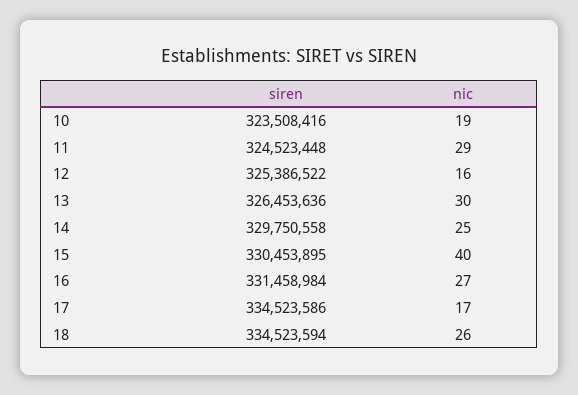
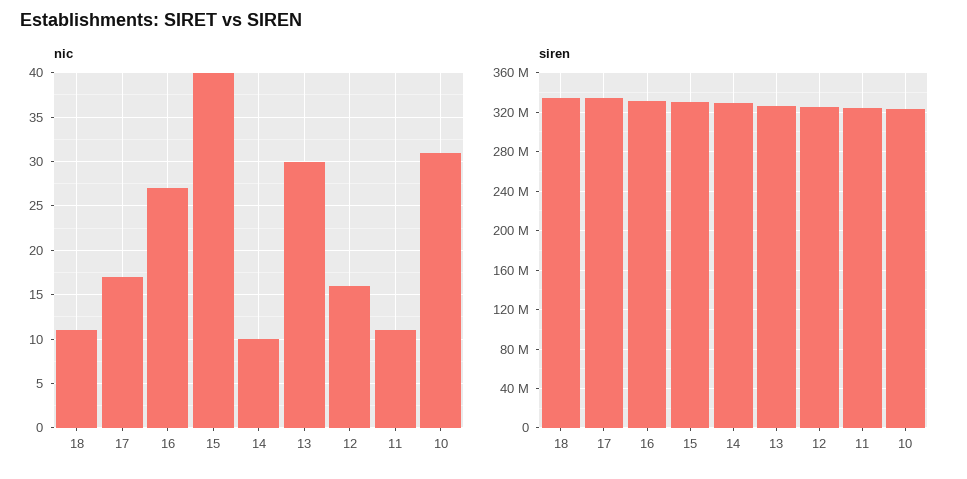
nic, 10: 19 -> 31
nic, 11: 29 -> 11
nic, 14: 25 -> 10
nic, 18: 26 -> 11

